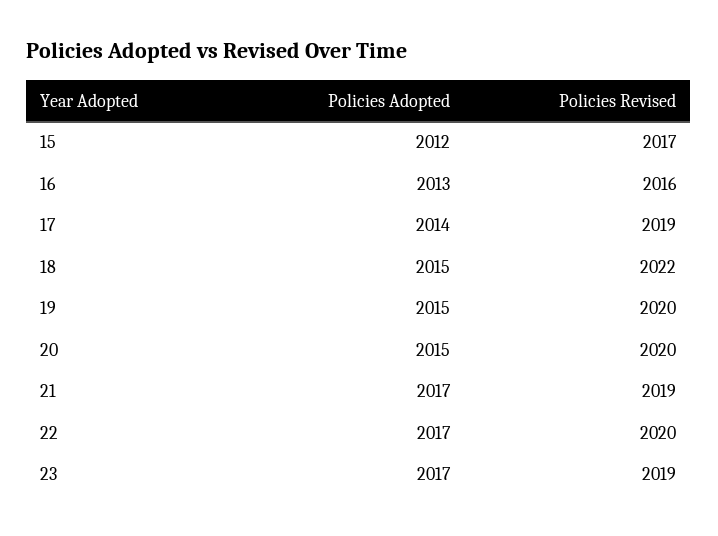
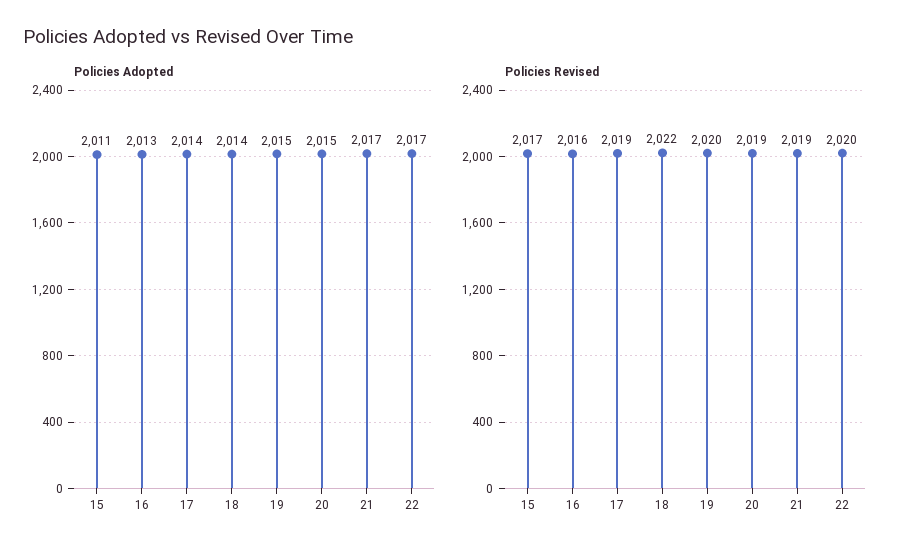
Policies Adopted, 15: 2012 -> 2011
Policies Adopted, 18: 2015 -> 2014
Policies Revised, 20: 2020 -> 2019
Policies Adopted, 23: 2017 -> none
Policies Revised, 23: 2019 -> none

